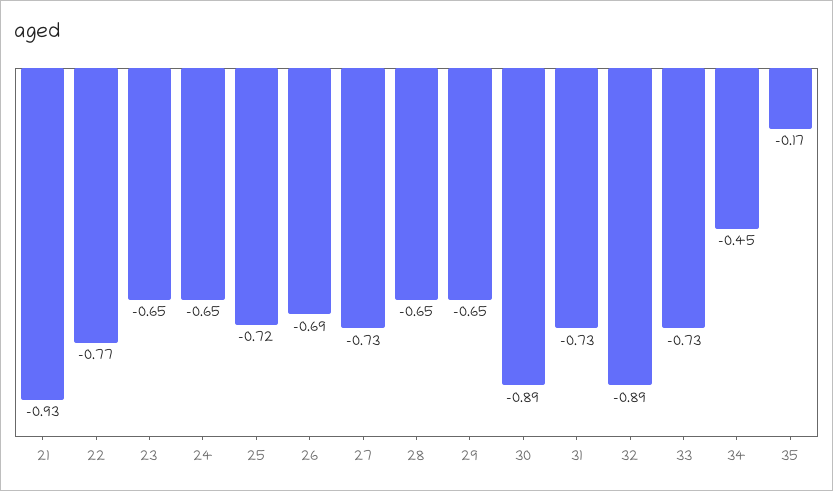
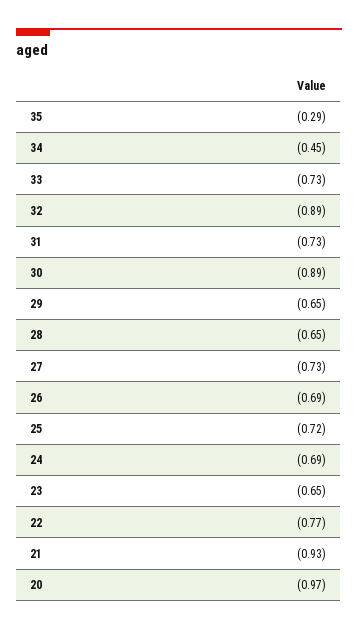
24: -0.65 -> -0.69
35: -0.17 -> -0.29
20: none -> -0.97

